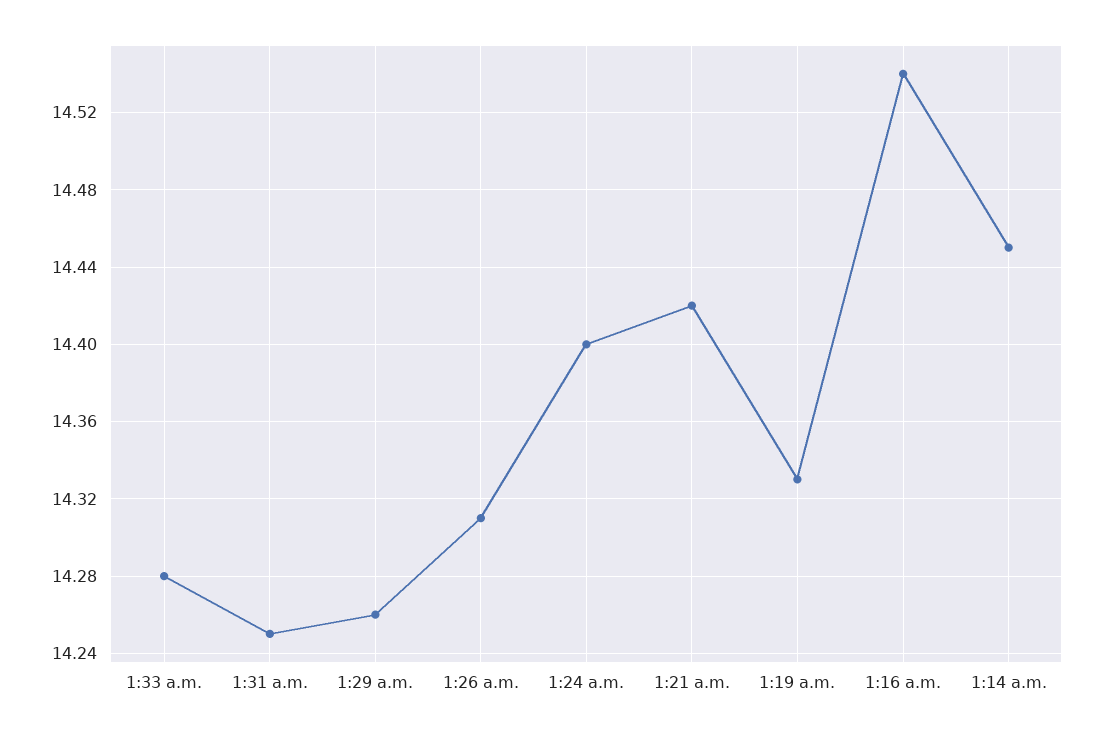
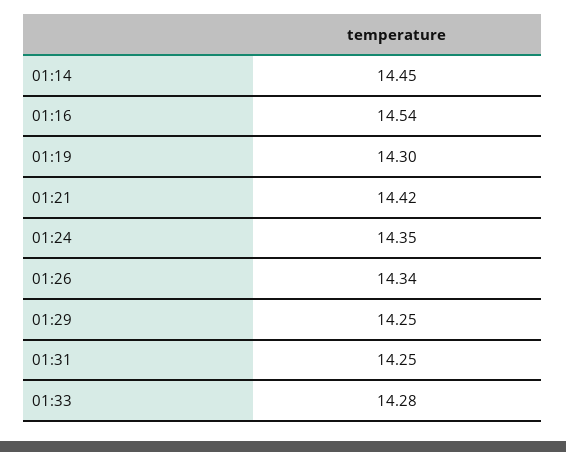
1:29 a.m.: 14.26 -> 14.25
1:26 a.m.: 14.31 -> 14.34
1:24 a.m.: 14.4 -> 14.35
1:19 a.m.: 14.33 -> 14.3

